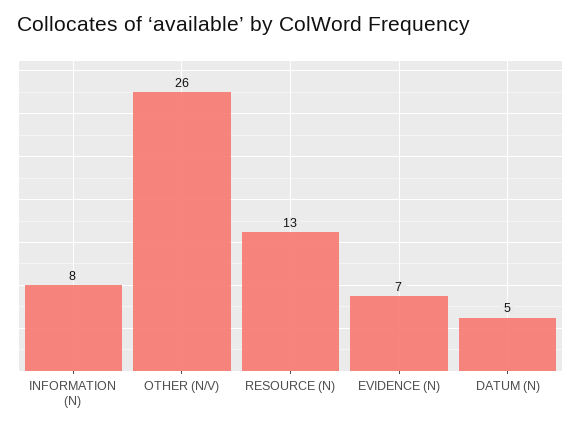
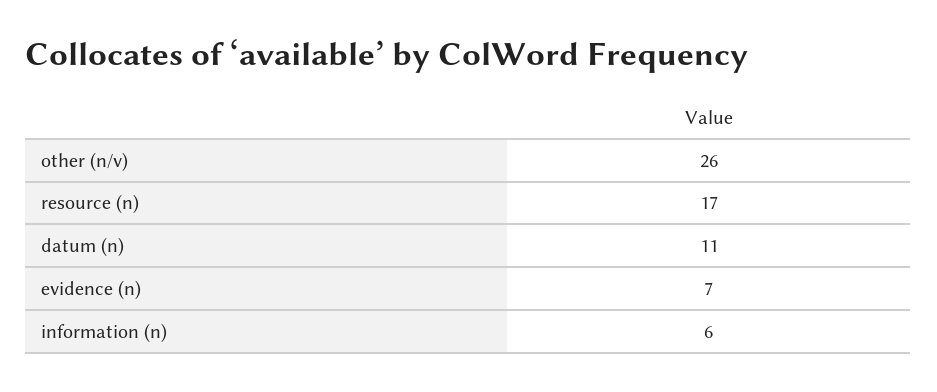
INFORMATION (N): 8 -> 6
RESOURCE (N): 13 -> 17
DATUM (N): 5 -> 11

